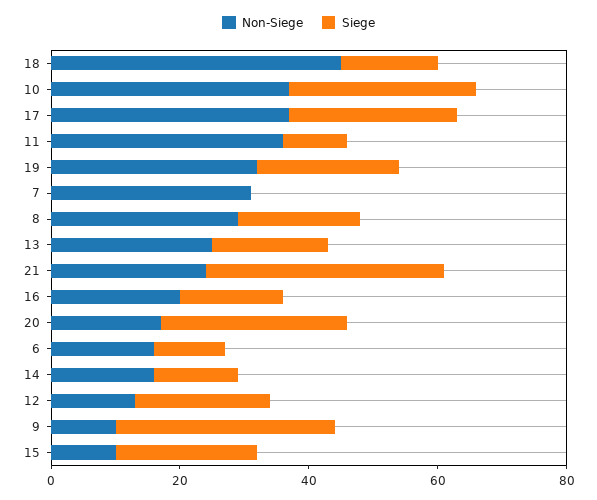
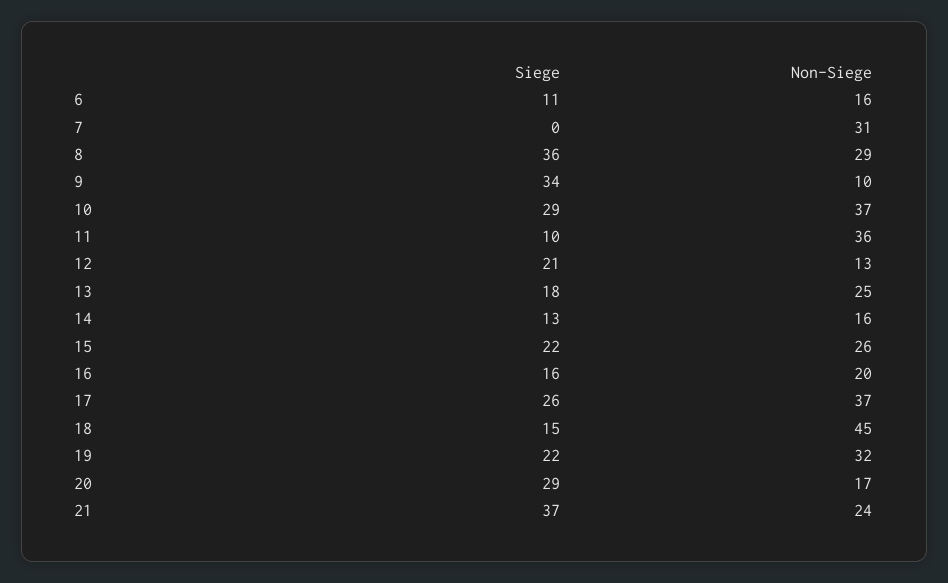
Siege, 8: 20 -> 36
Non-Siege, 15: 10 -> 26

